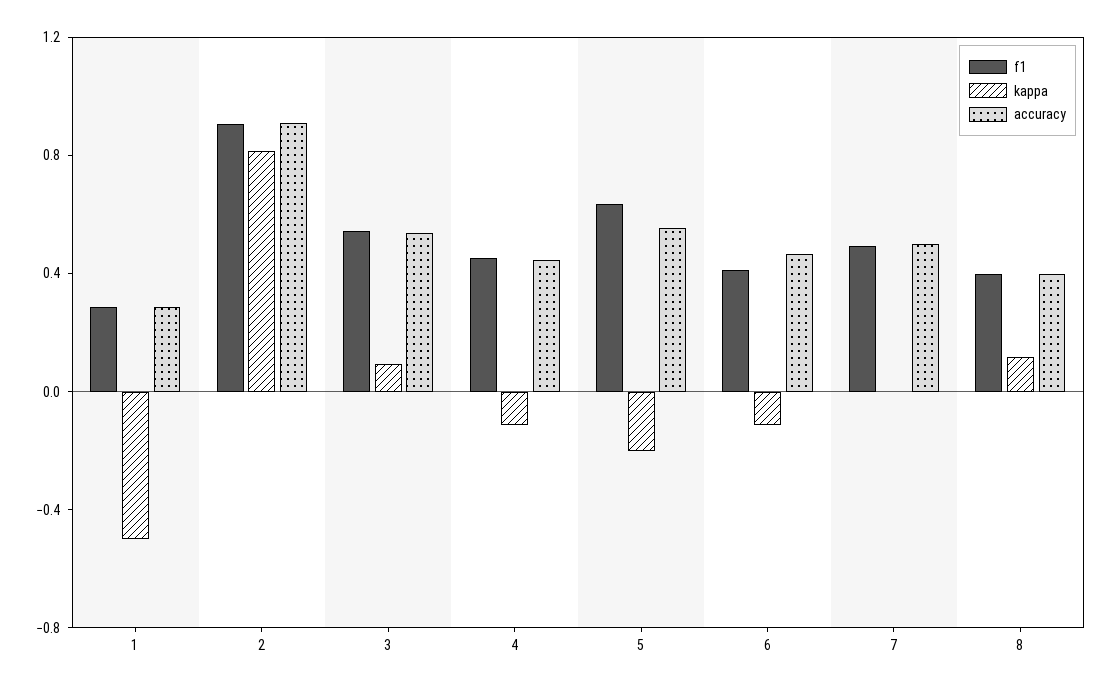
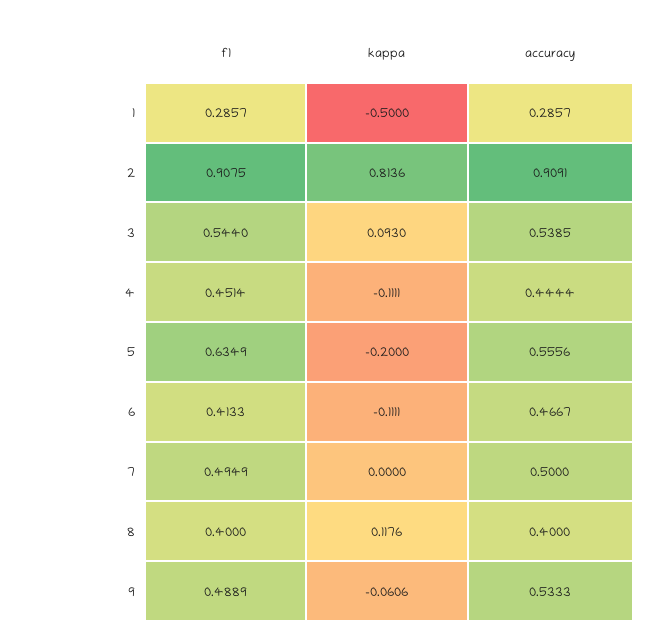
f1, 9: none -> 0.4889
kappa, 9: none -> -0.0606
accuracy, 9: none -> 0.5333

